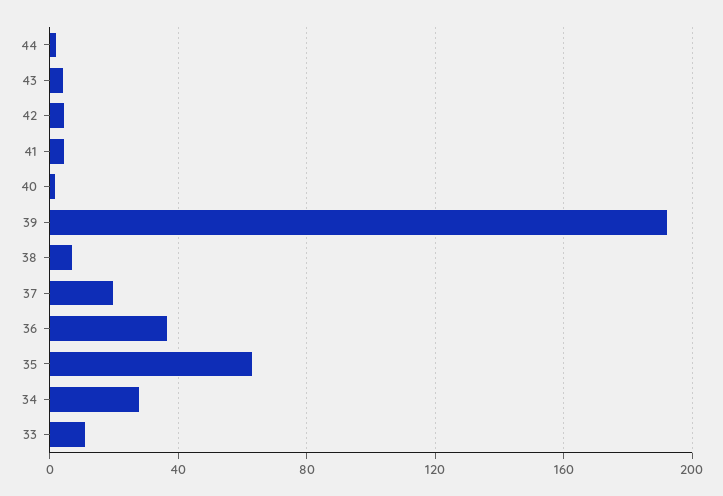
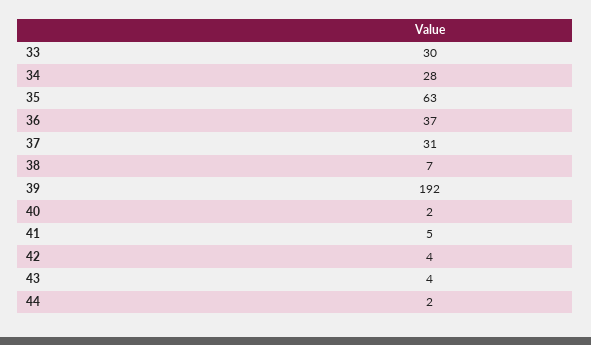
37: 20 -> 31
33: 10 -> 30

